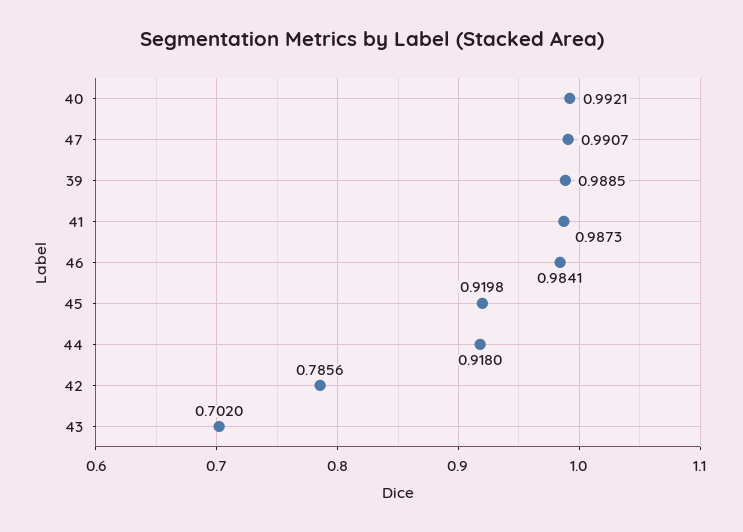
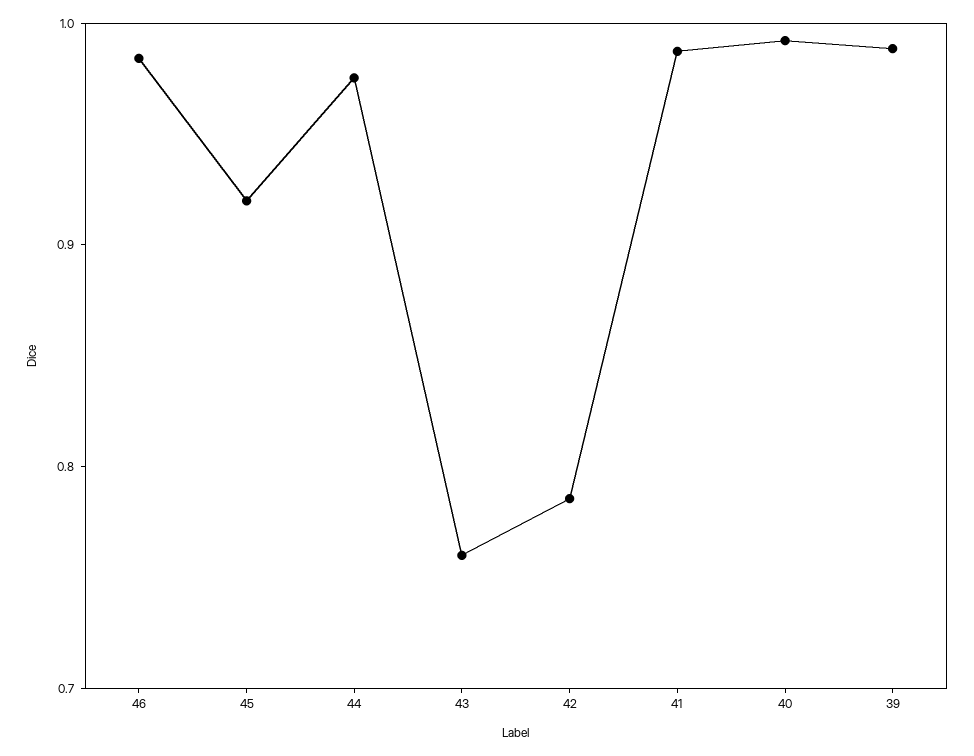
47: 0.9907 -> none
44: 0.918 -> 0.98
43: 0.702 -> 0.76

